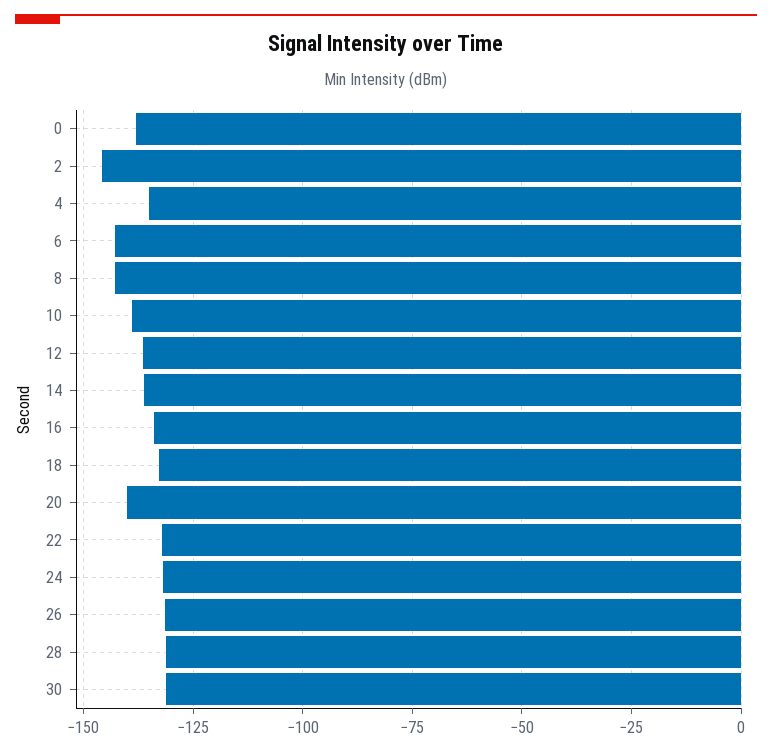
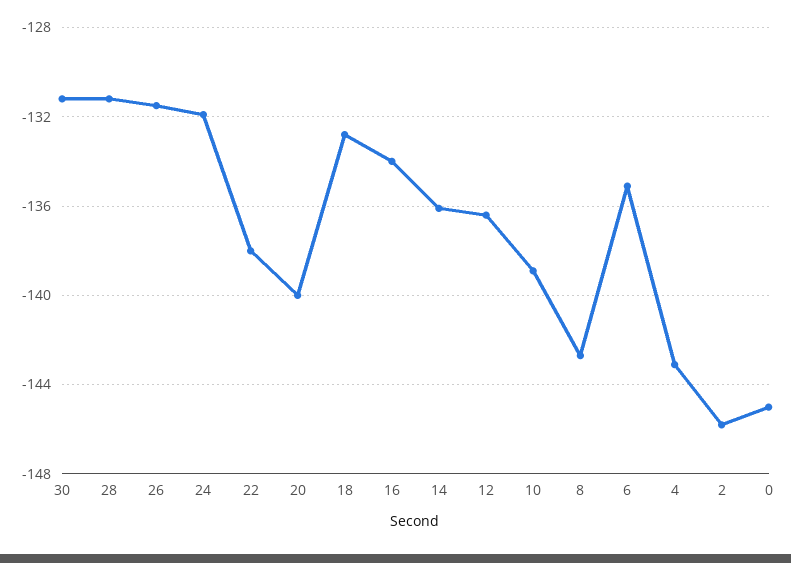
0: -137.5 -> -145
4: -135 -> -143
6: -142.5 -> -135
22: -132.5 -> -138

